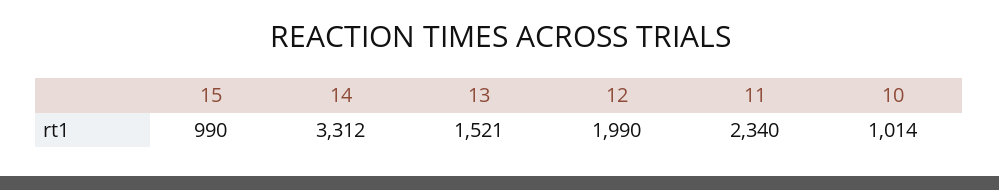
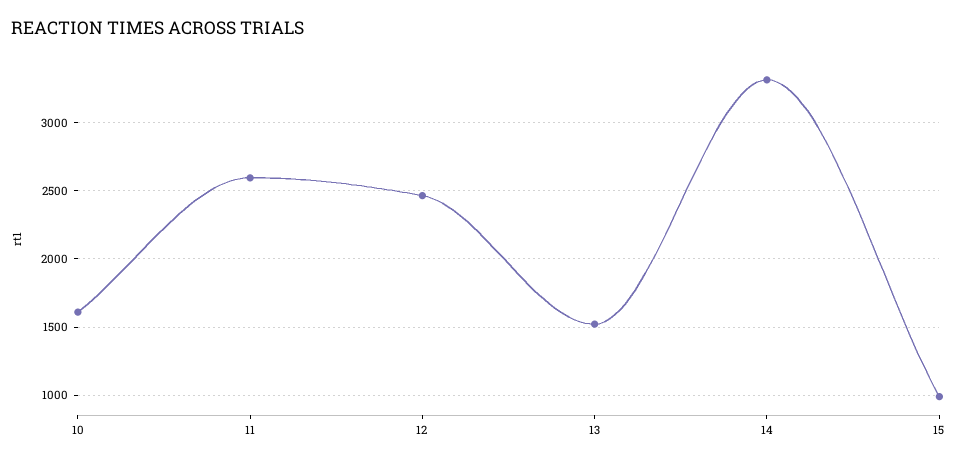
12: 1990 -> 2450
11: 2340 -> 2600
10: 1014 -> 1600

